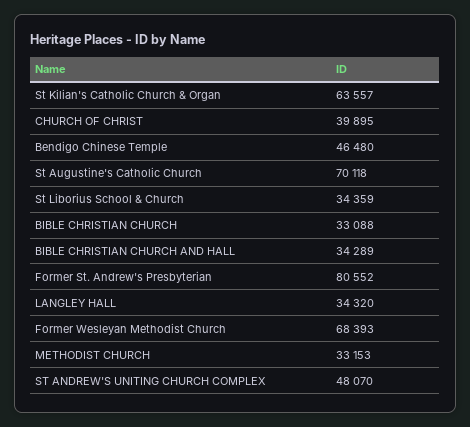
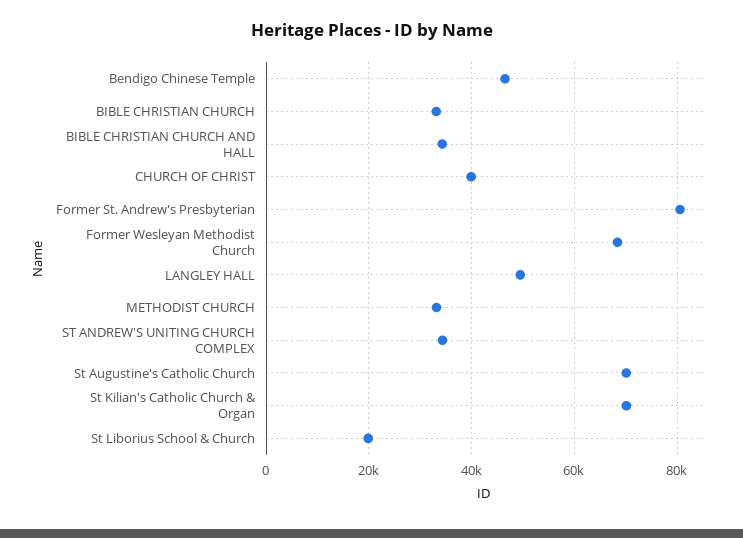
St Kilian's Catholic Church & Organ: 63557 -> 70000
St Liborius School & Church: 34359 -> 20000
LANGLEY HALL: 34320 -> 50000
ST ANDREW'S UNITING CHURCH COMPLEX: 48070 -> 34000

